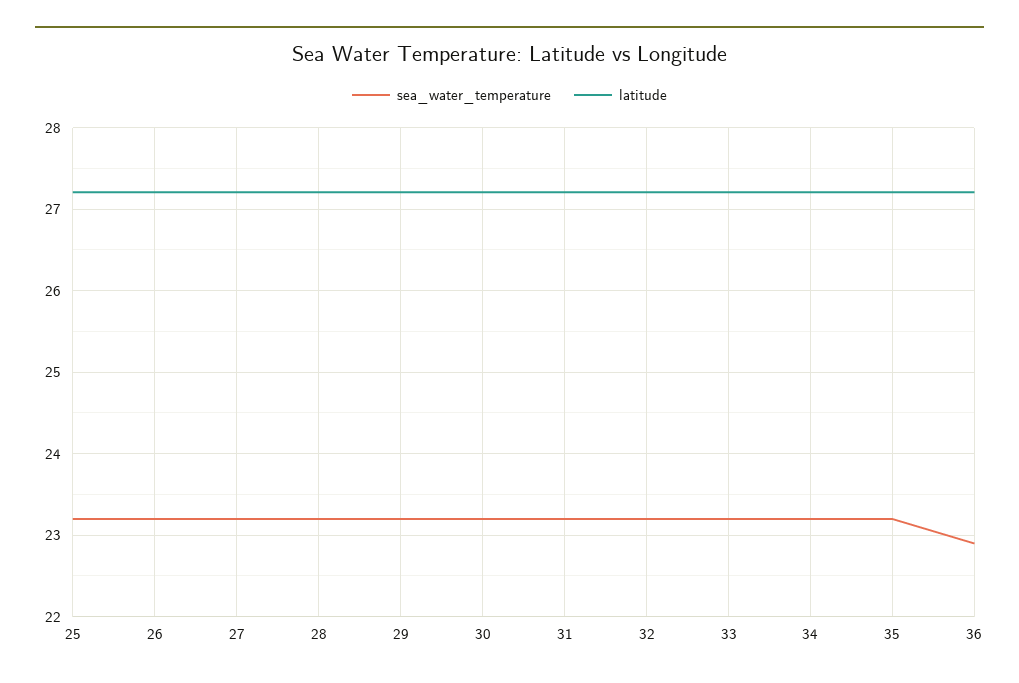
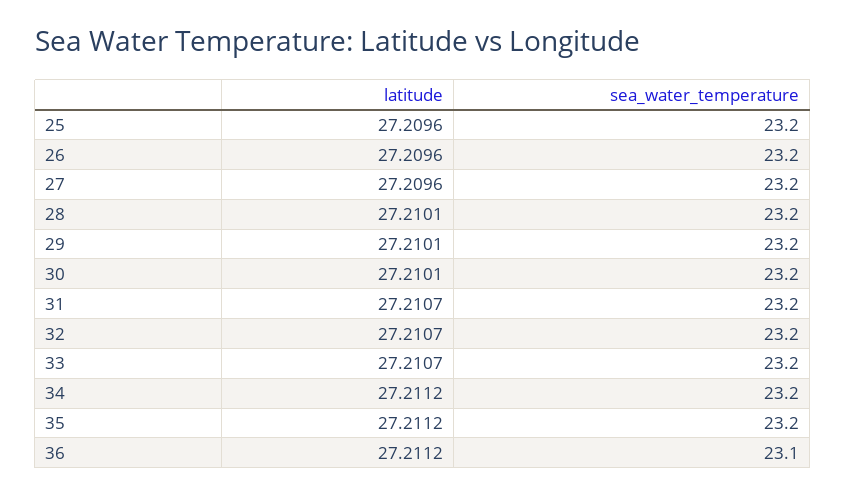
sea_water_temperature, 36: 22.9 -> 23.1

